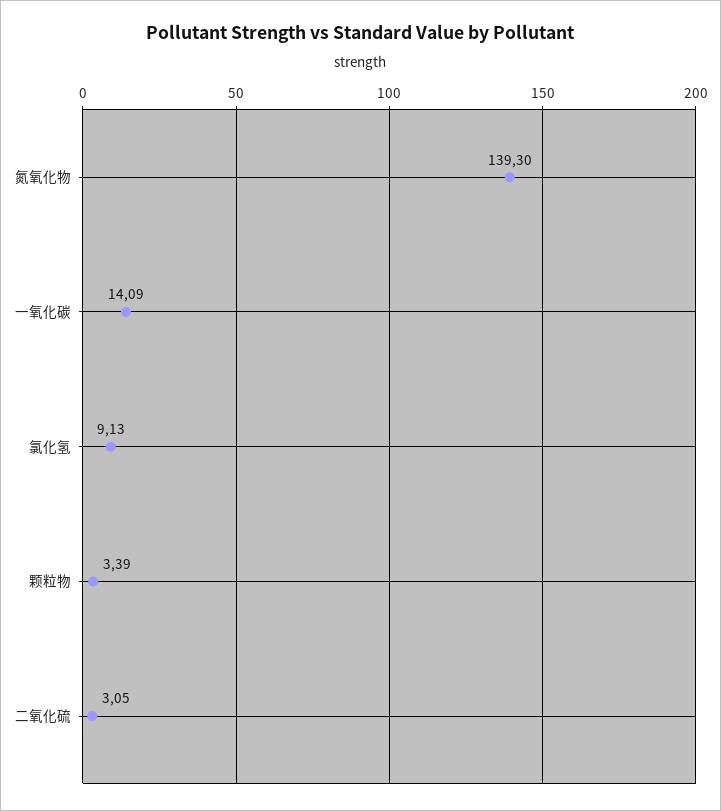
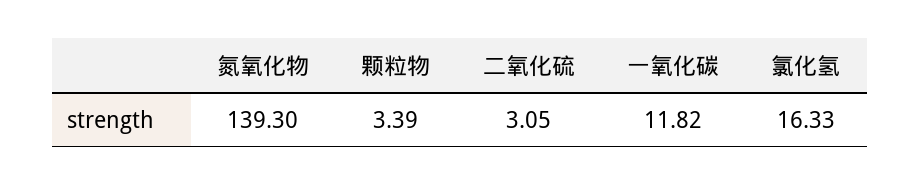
一氧化碳: 14.09 -> 11.82
氯化氢: 9.13 -> 16.33

